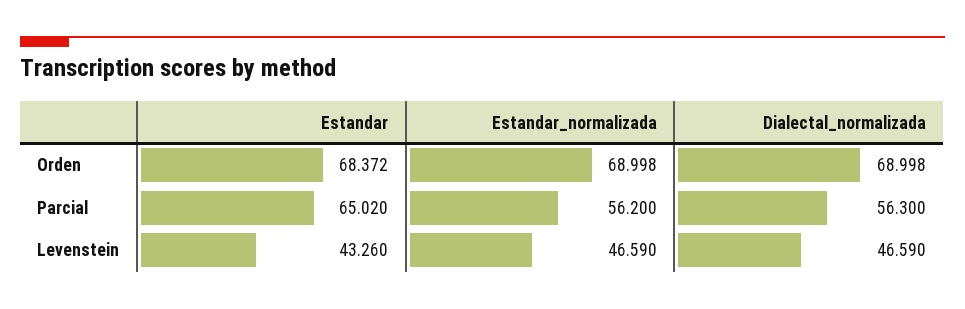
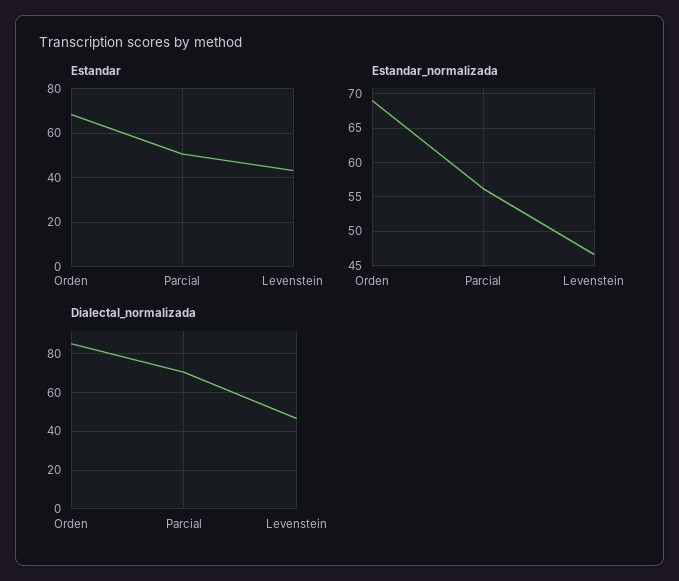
Dialectal_normalizada, Orden: 68.998 -> 85
Estandar, Parcial: 65.02 -> 50
Dialectal_normalizada, Parcial: 56.3 -> 70

